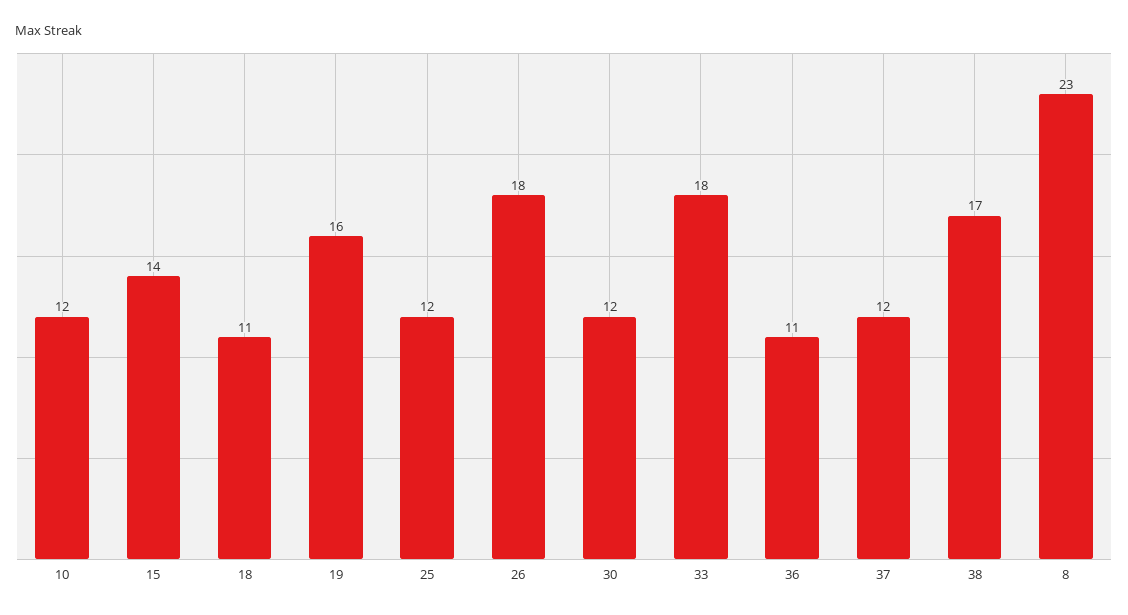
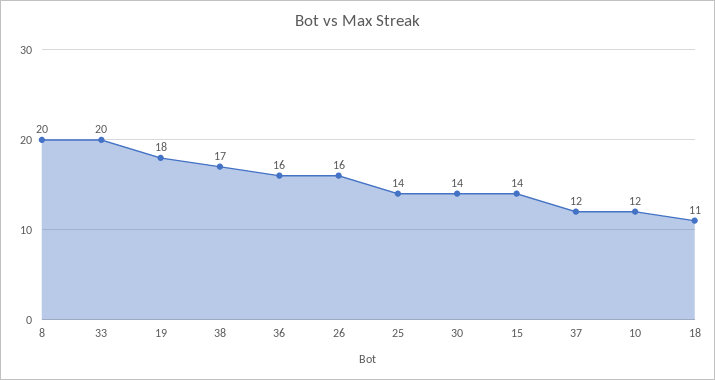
19: 16 -> 18
25: 12 -> 14
26: 18 -> 16
30: 12 -> 14
33: 18 -> 20
36: 11 -> 16
8: 23 -> 20

